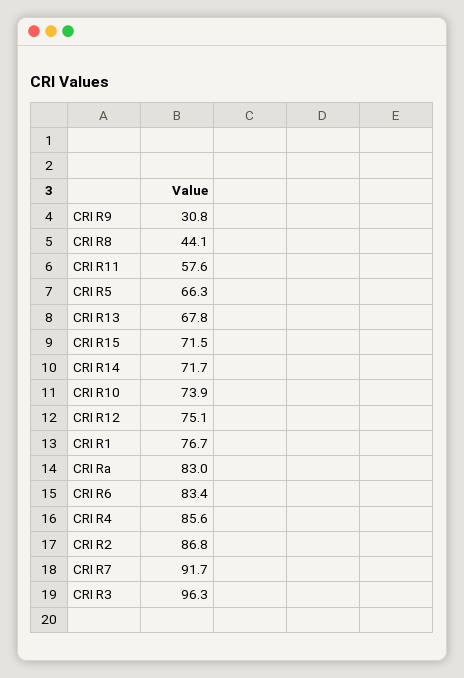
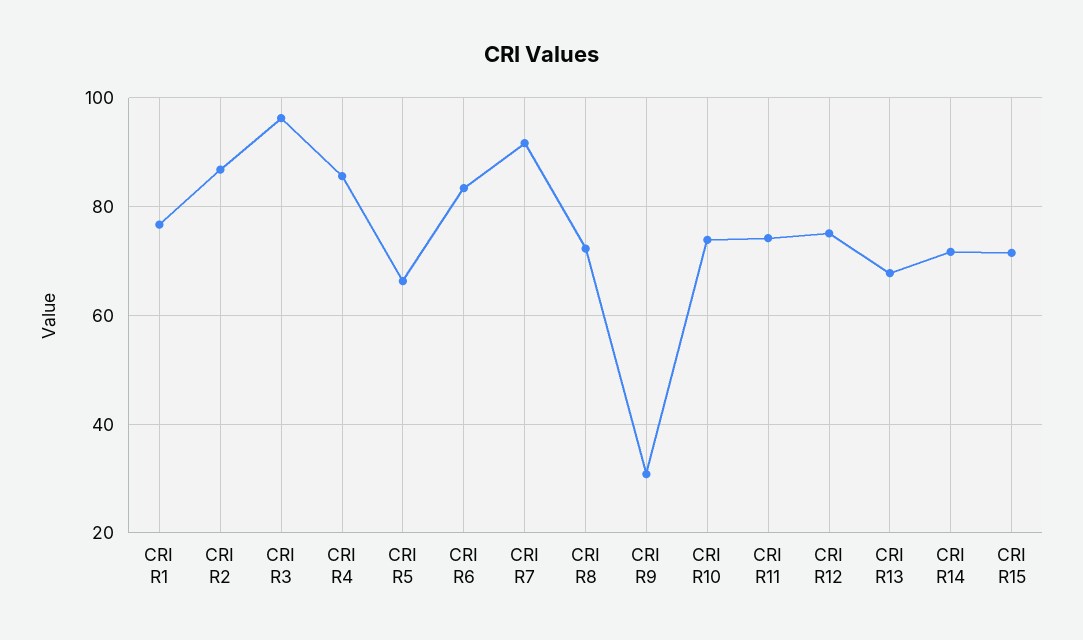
CRI R8: 44.1 -> 72
CRI R11: 57.6 -> 74
CRI Ra: 83 -> none

